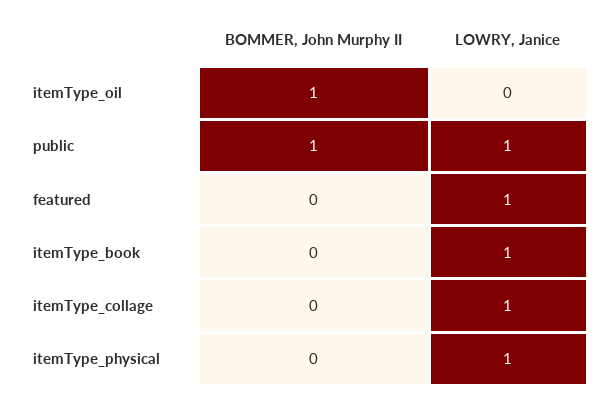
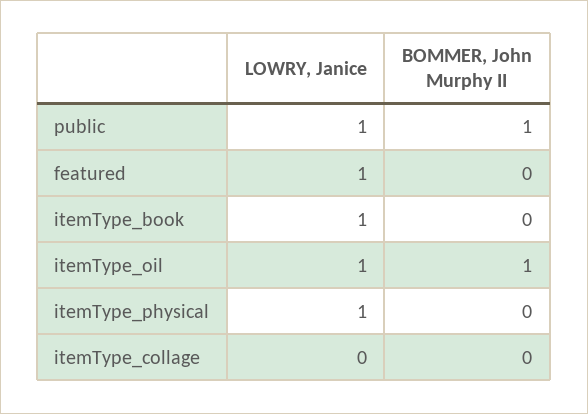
LOWRY, Janice, itemType_oil: 0 -> 1
LOWRY, Janice, itemType_collage: 1 -> 0

